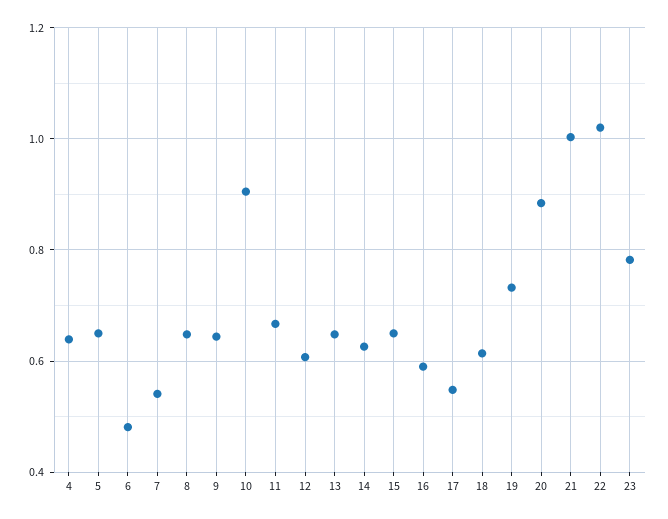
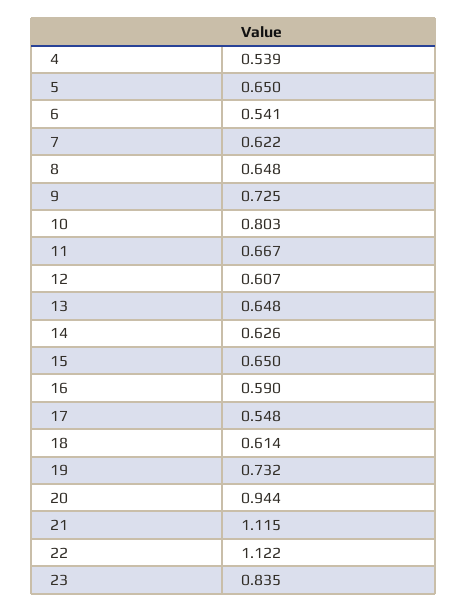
4: 0.64 -> 0.539
6: 0.48 -> 0.541
7: 0.54 -> 0.622
9: 0.64 -> 0.725
10: 0.9 -> 0.803
20: 0.88 -> 0.944
21: 1 -> 1.115
22: 1.02 -> 1.122
23: 0.78 -> 0.835

